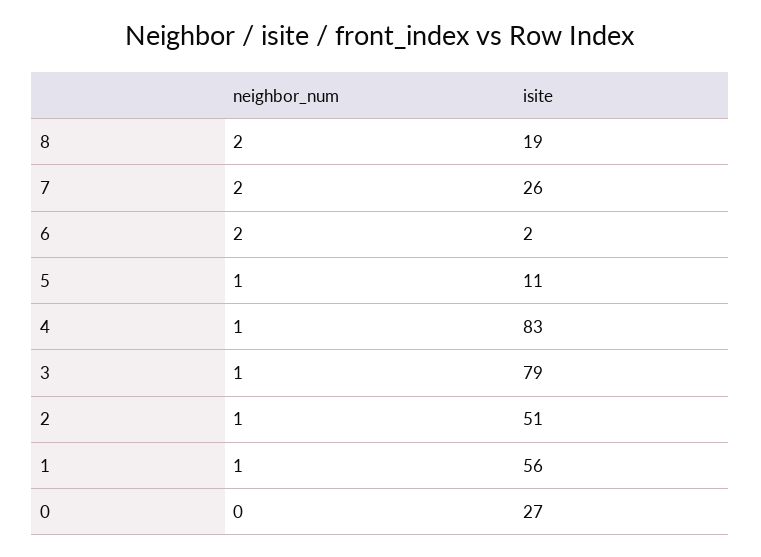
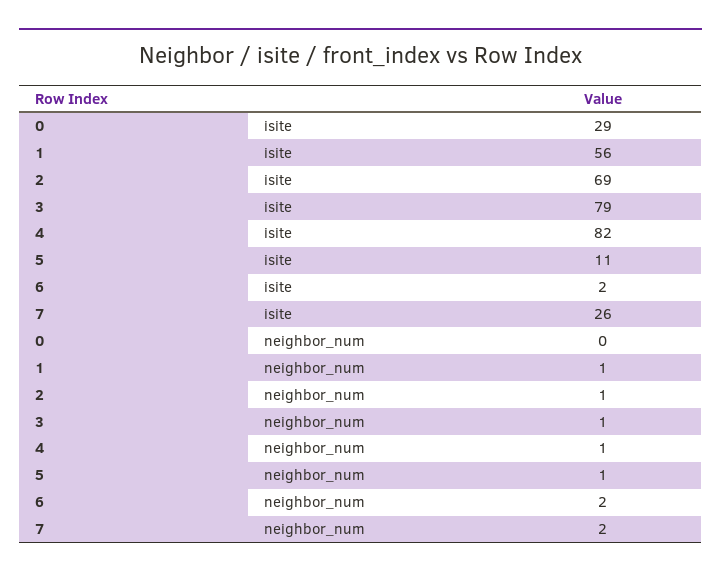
neighbor_num, 8: 2 -> none
isite, 8: 19 -> none
isite, 4: 83 -> 82
isite, 2: 51 -> 69
isite, 0: 27 -> 29

